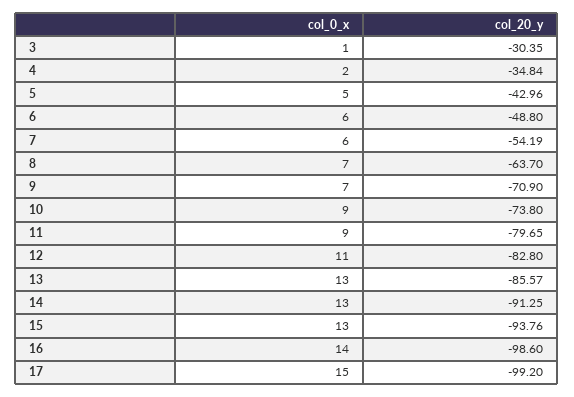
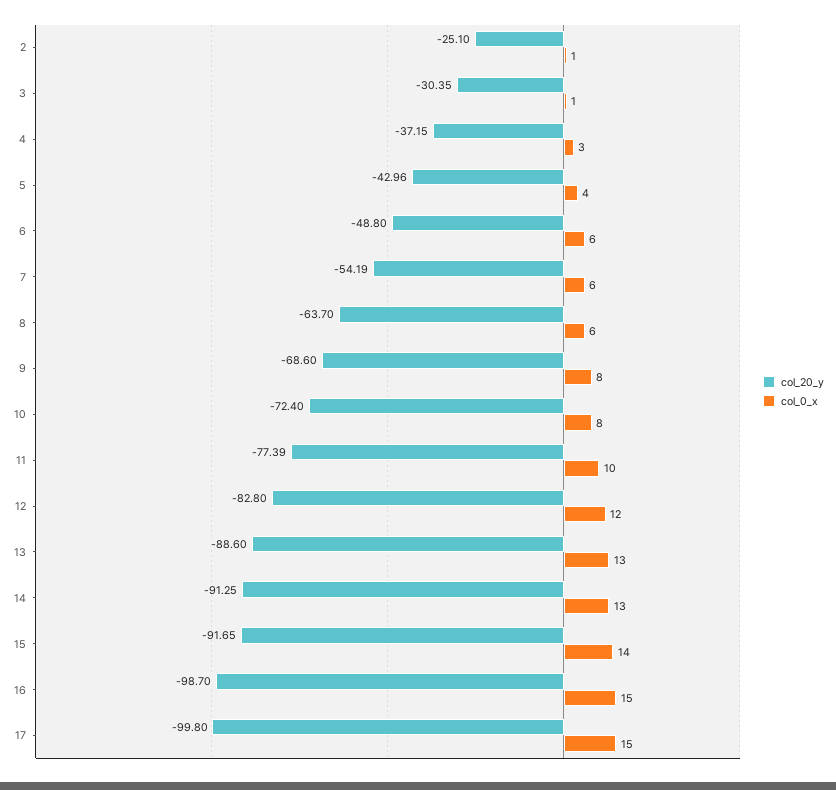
col_0_x, 4: 2 -> 3
col_20_y, 4: -34.84 -> -37.15
col_0_x, 5: 5 -> 4
col_0_x, 8: 7 -> 6
col_0_x, 9: 7 -> 8
col_20_y, 9: -70.9 -> -68.6
col_0_x, 10: 9 -> 8
col_20_y, 10: -73.8 -> -72.4
col_0_x, 11: 9 -> 10
col_20_y, 11: -79.65 -> -77.39
col_0_x, 12: 11 -> 12
col_20_y, 13: -85.57 -> -88.6
col_0_x, 15: 13 -> 14
col_20_y, 15: -93.76 -> -91.65
col_0_x, 16: 14 -> 15
col_20_y, 16: -98.6 -> -98.7
col_20_y, 17: -99.2 -> -99.8
col_20_y, 2: none -> -25.1
col_0_x, 2: none -> 1

